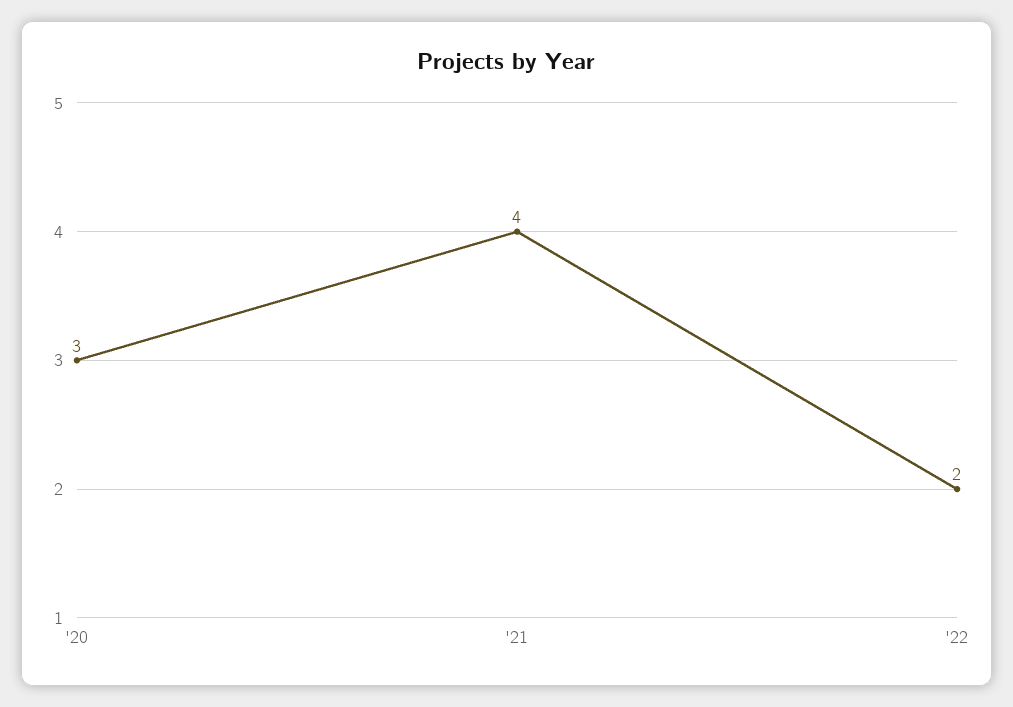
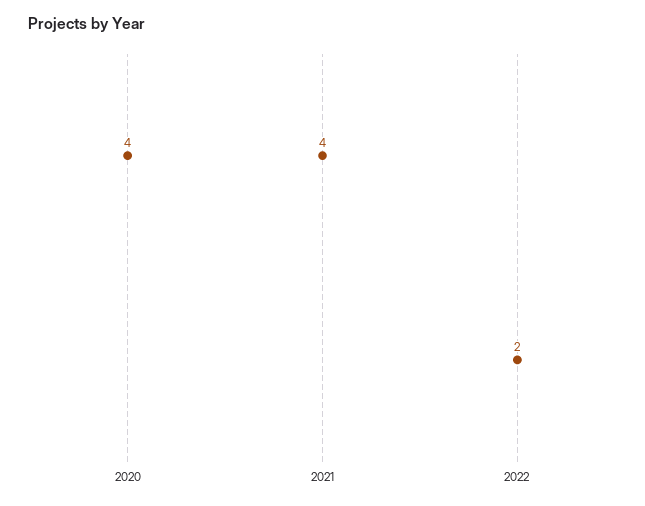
'20: 3 -> 4

